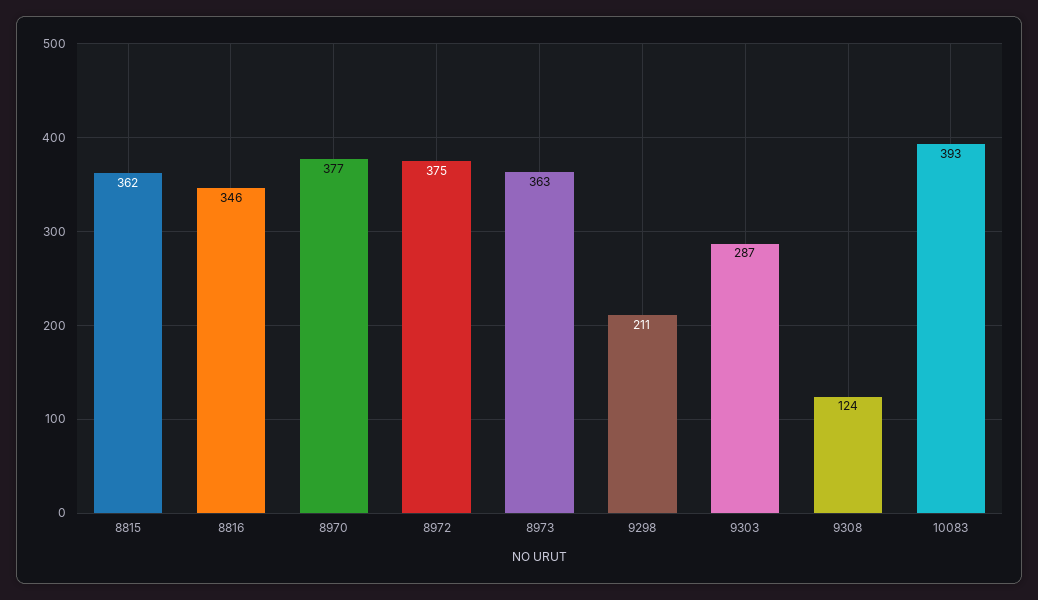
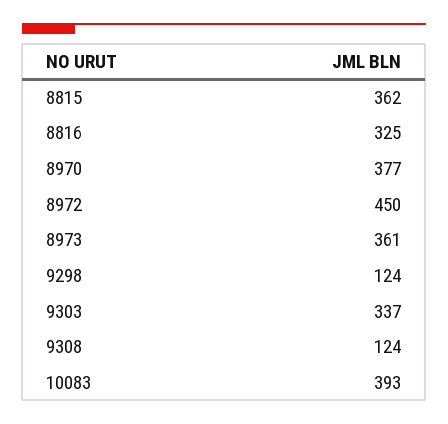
8816: 346 -> 325
8972: 375 -> 450
8973: 363 -> 361
9298: 211 -> 124
9303: 287 -> 337

